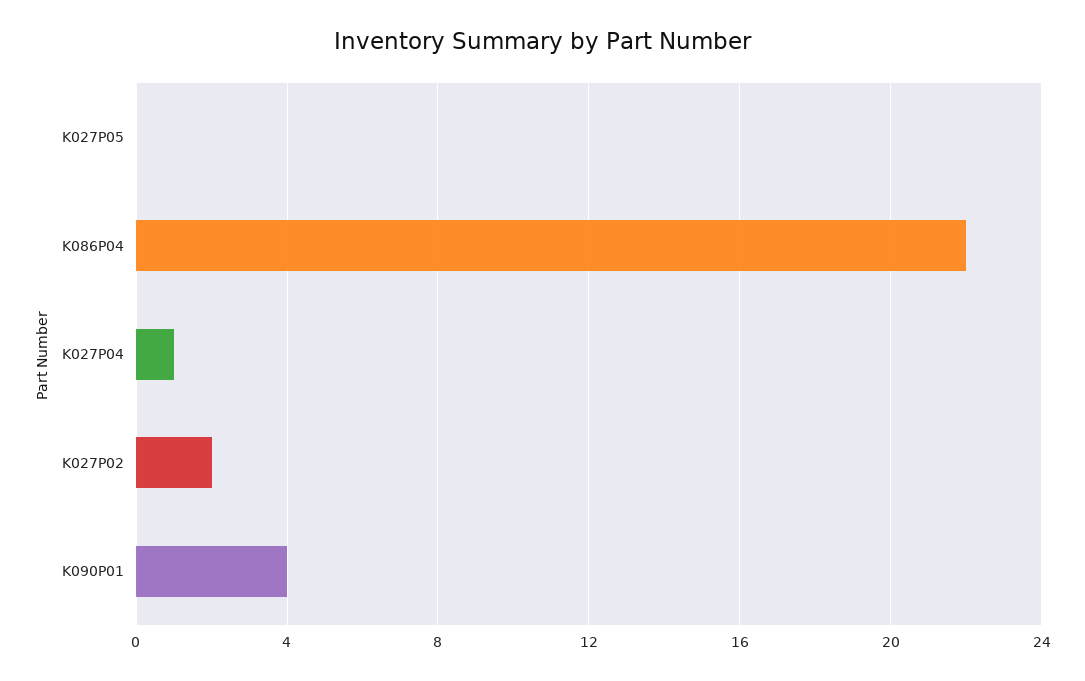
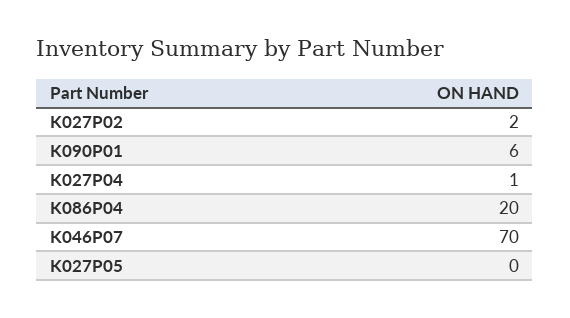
K086P04: 22 -> 20
K090P01: 4 -> 6
K046P07: none -> 70

